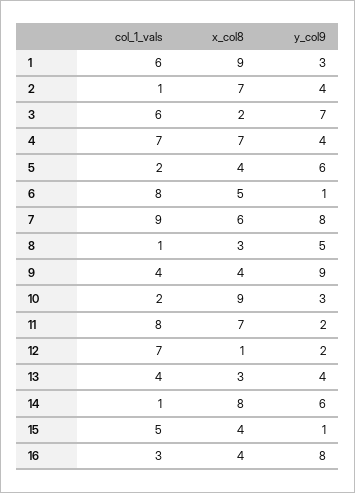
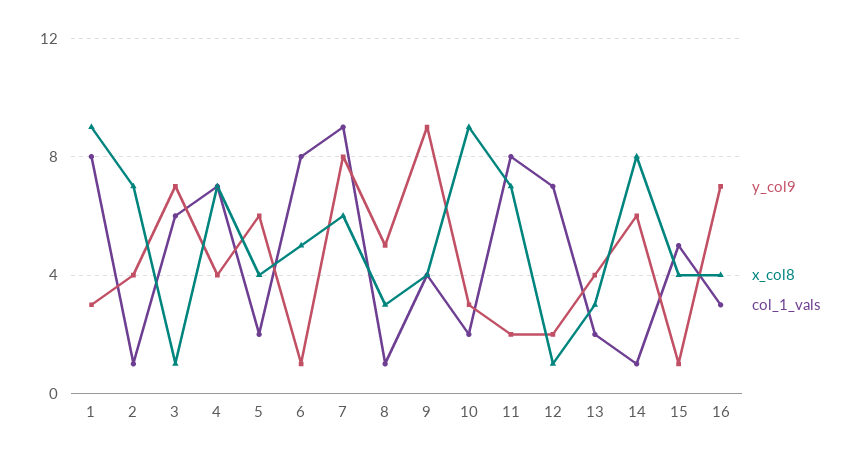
col_1_vals, 1: 6 -> 8
x_col8, 3: 2 -> 1
col_1_vals, 13: 4 -> 2
y_col9, 16: 8 -> 7

